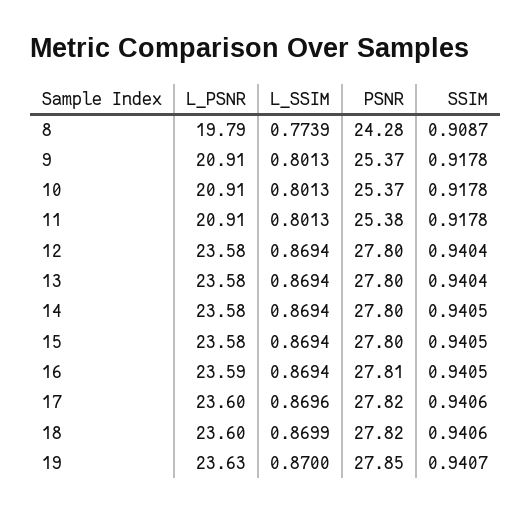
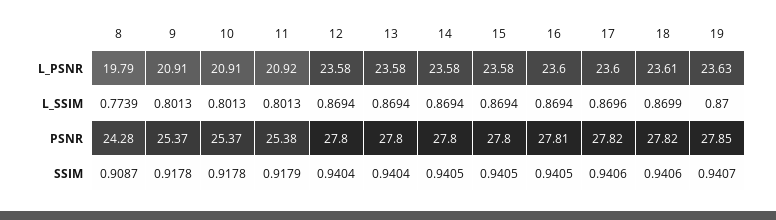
L_PSNR, 11: 20.91 -> 20.92
SSIM, 11: 0.9178 -> 0.9179
L_PSNR, 16: 23.59 -> 23.6
L_PSNR, 18: 23.6 -> 23.61

